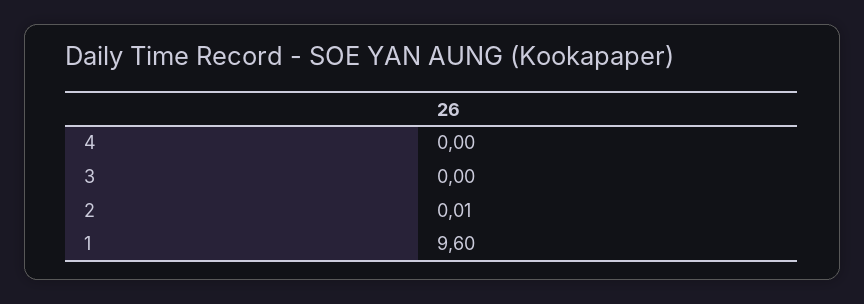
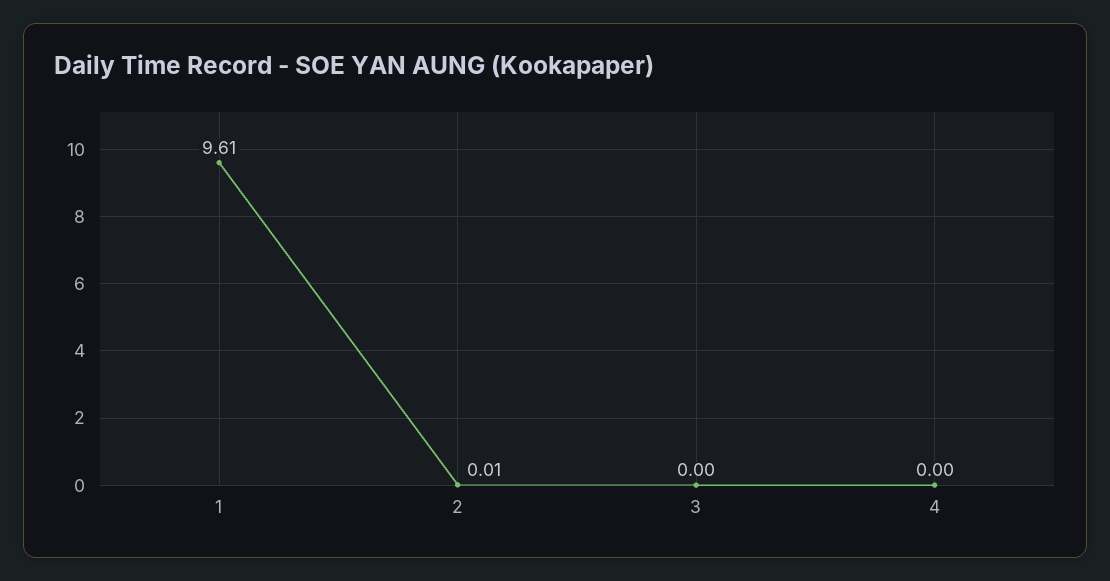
1: 9.6 -> 9.61

